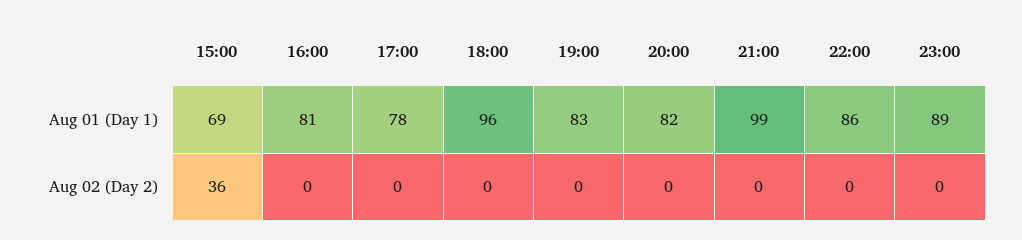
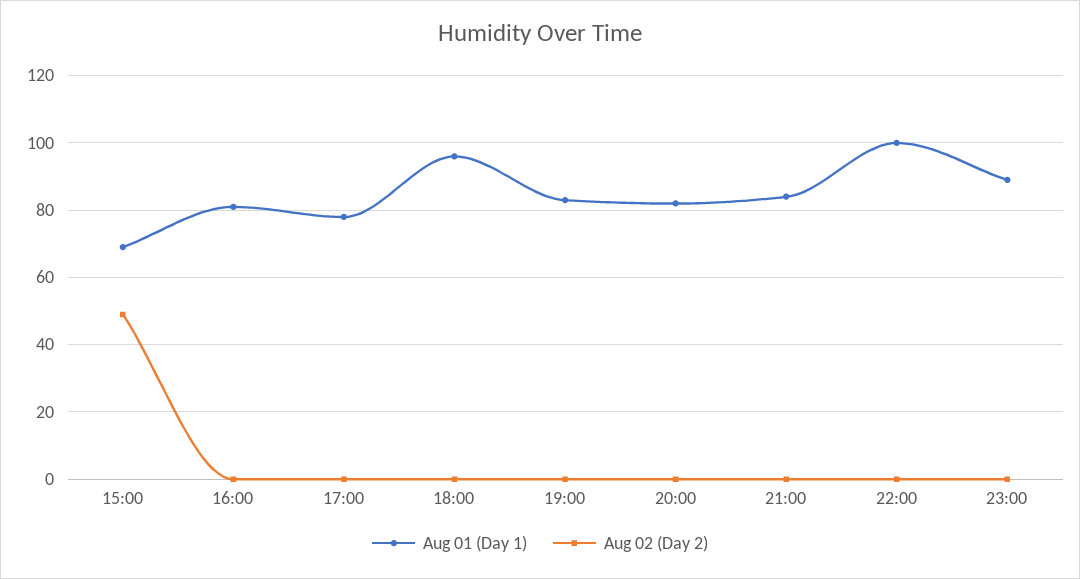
Aug 01 (Day 1), 21:00: 99 -> 85
Aug 01 (Day 1), 22:00: 86 -> 100
Aug 02 (Day 2), 15:00: 36 -> 50

